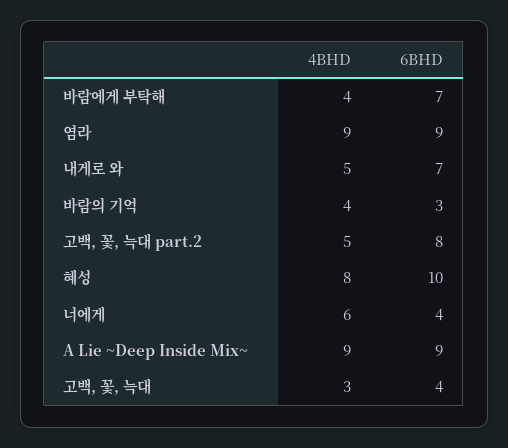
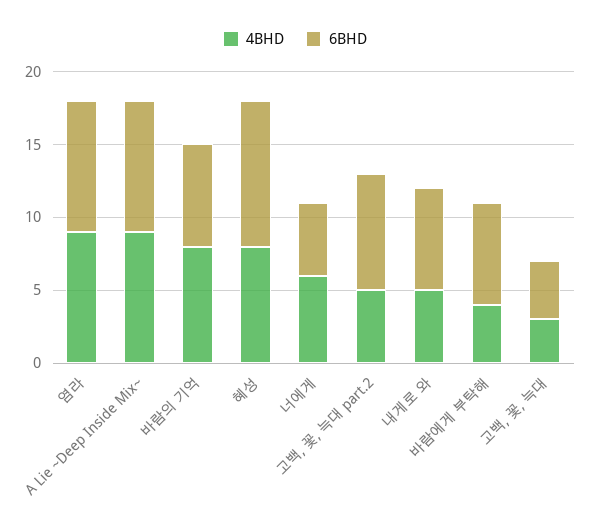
4BHD, 바람의 기억: 4 -> 8
6BHD, 바람의 기억: 3 -> 7
6BHD, 너에게: 4 -> 5

